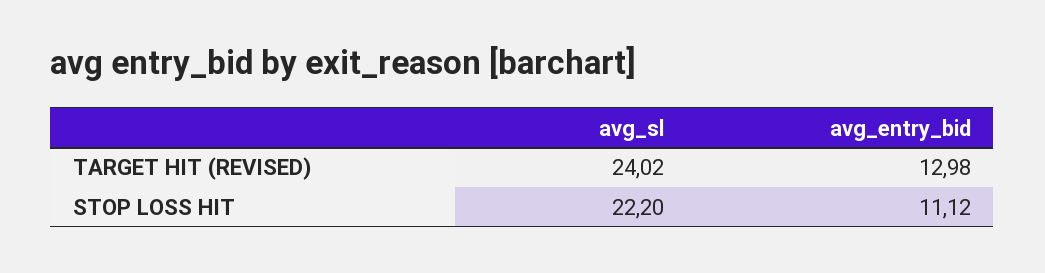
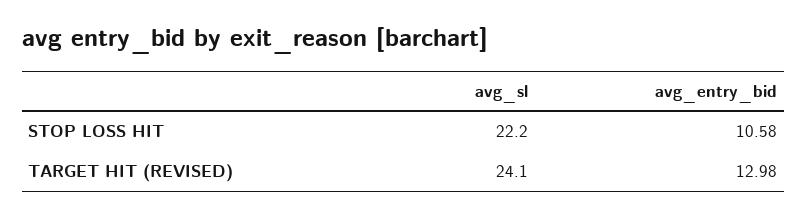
avg_sl, TARGET HIT (REVISED): 24.02 -> 24.1
avg_entry_bid, STOP LOSS HIT: 11.12 -> 10.58

